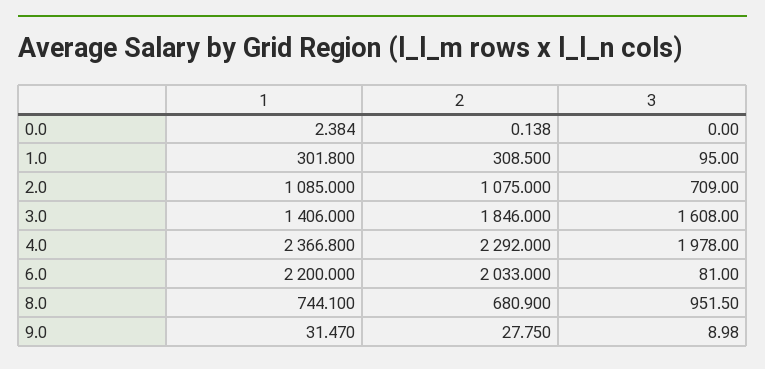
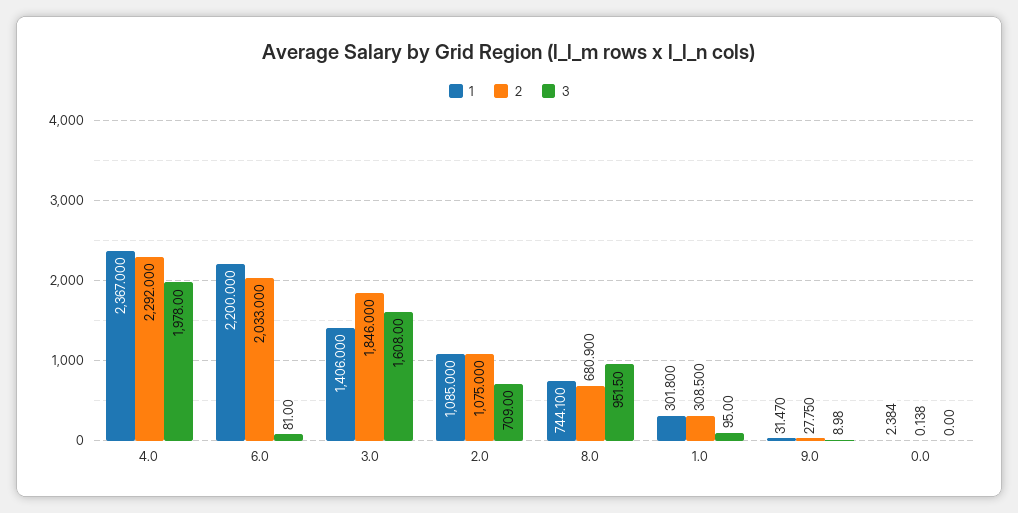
1, 4.0: 2366.8 -> 2367

